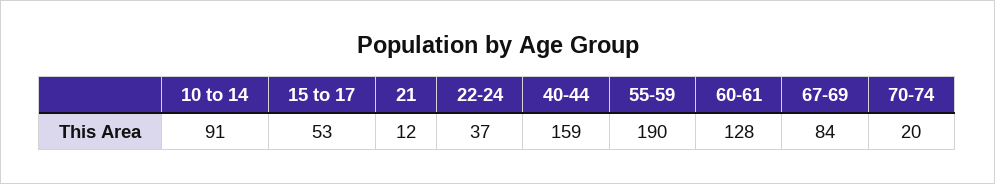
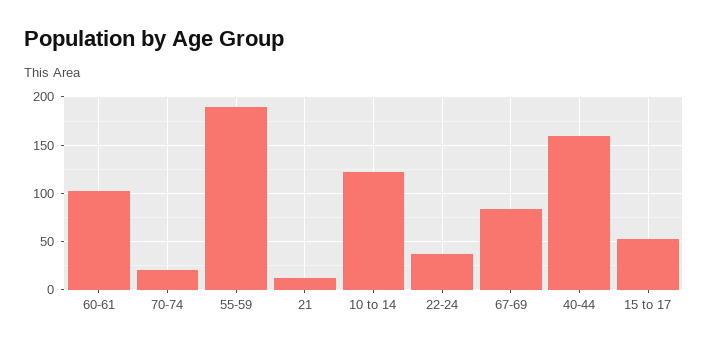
10 to 14: 91 -> 120
60-61: 128 -> 100

